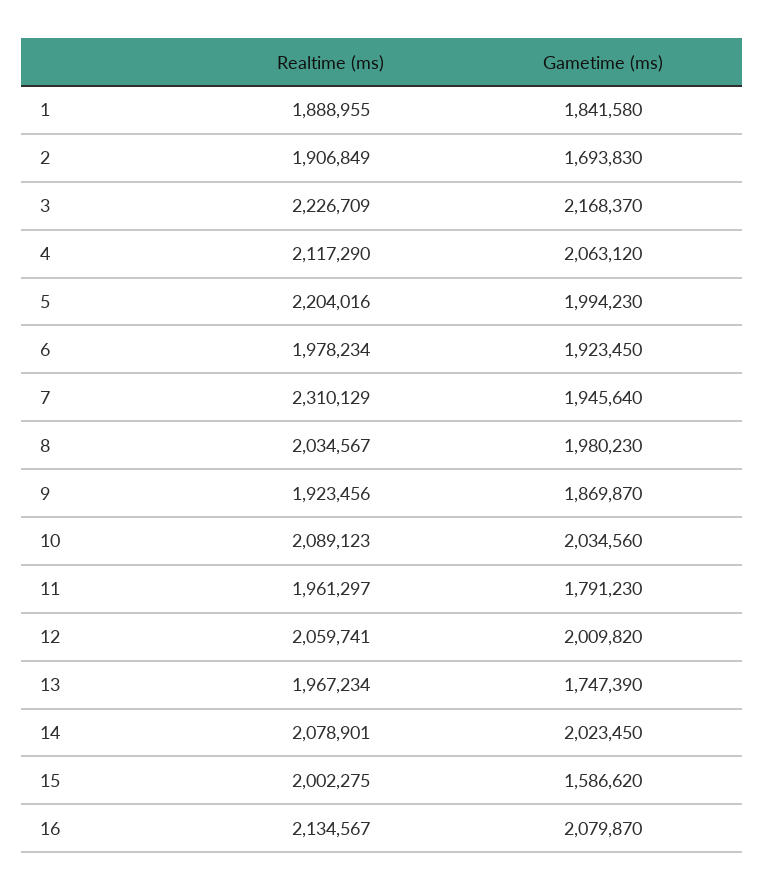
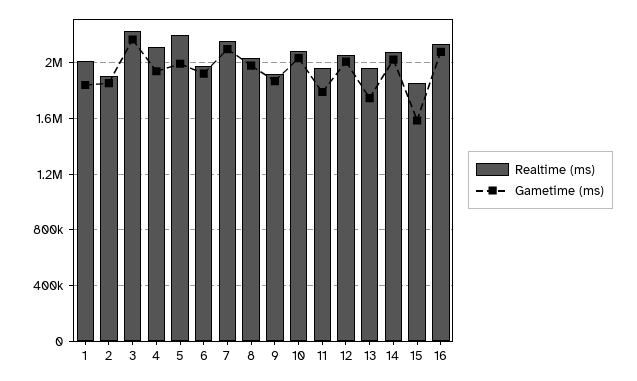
Realtime (ms), 1: 1888955 -> 2000000
Gametime (ms), 2: 1693830 -> 1850000
Gametime (ms), 4: 2063120 -> 1950000
Realtime (ms), 7: 2310129 -> 2150000
Gametime (ms), 7: 1945640 -> 2100000
Realtime (ms), 15: 2002275 -> 1850000

